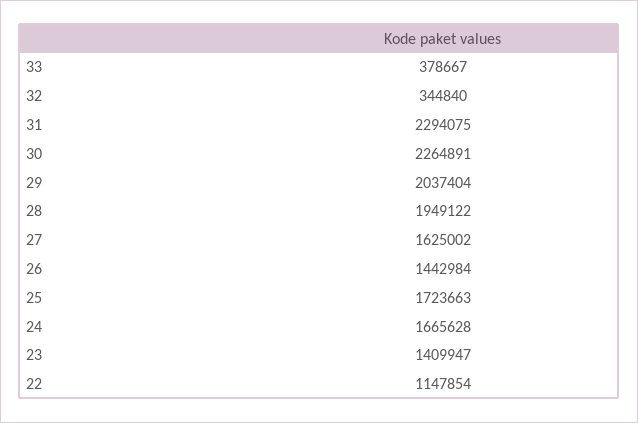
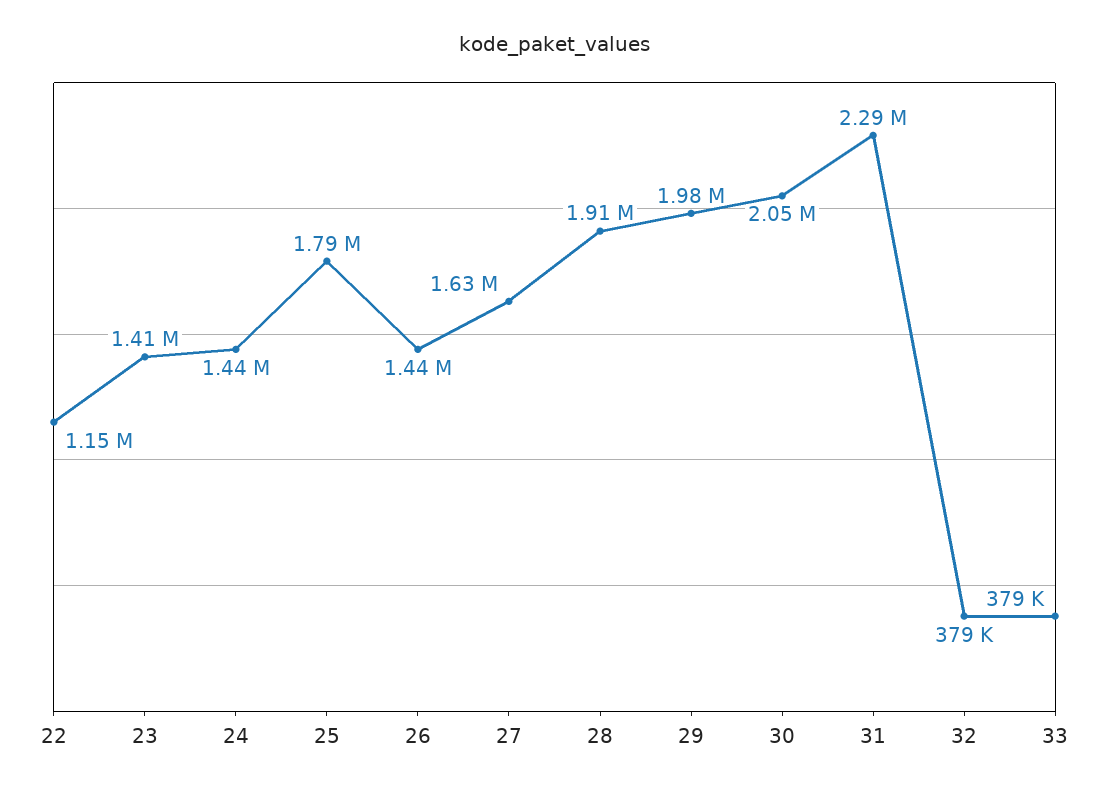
32: 344840 -> 379000
30: 2264891 -> 2050000
29: 2037404 -> 1980000
28: 1949122 -> 1910000
25: 1723663 -> 1790000
24: 1665628 -> 1440000

